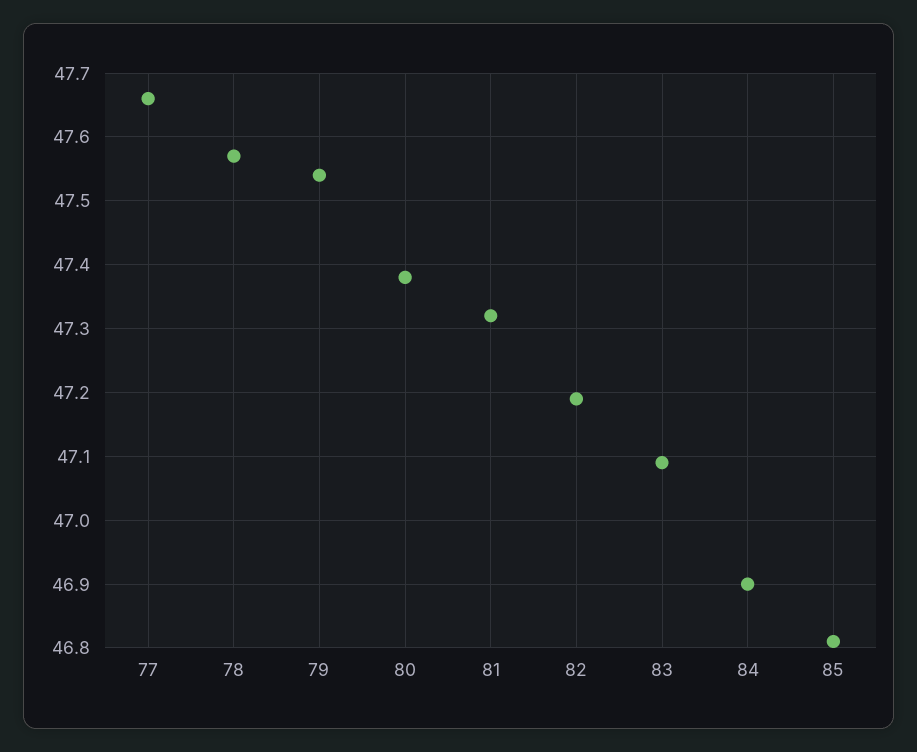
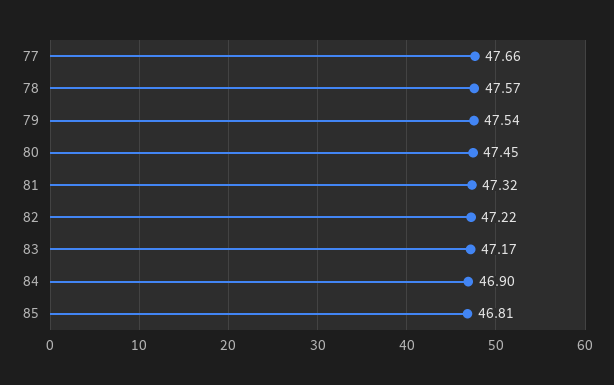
80: 47.38 -> 47.45
82: 47.19 -> 47.22
83: 47.09 -> 47.17

